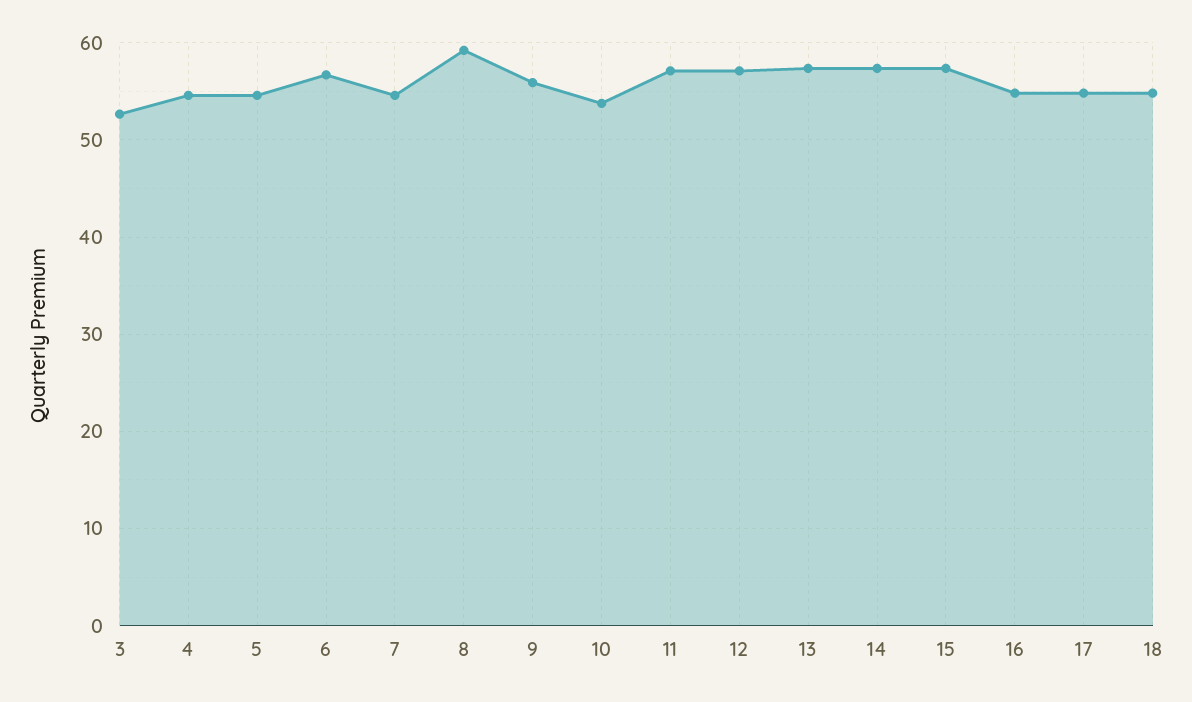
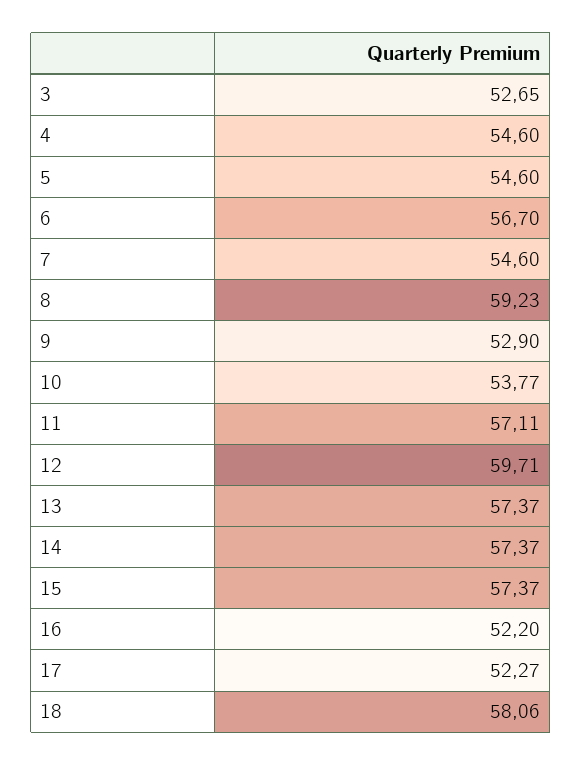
9: 56 -> 52.9
12: 57 -> 59.71
16: 55 -> 52.2
17: 55 -> 52.27
18: 55 -> 58.06

